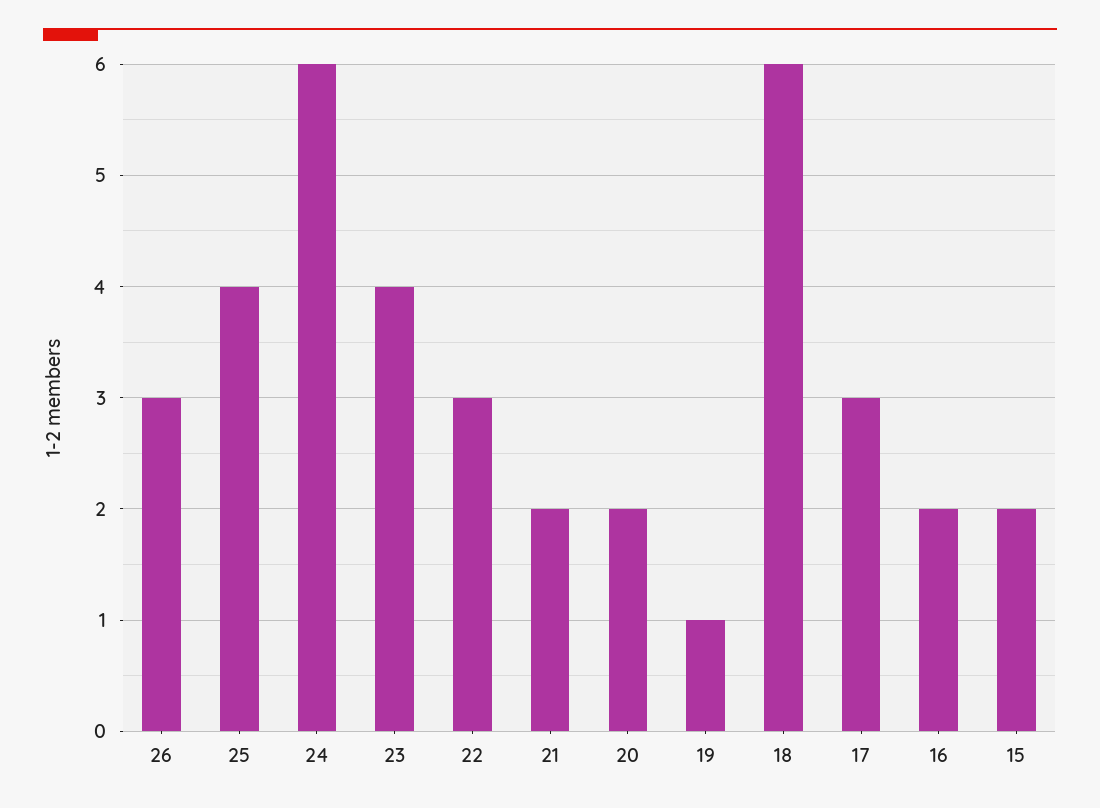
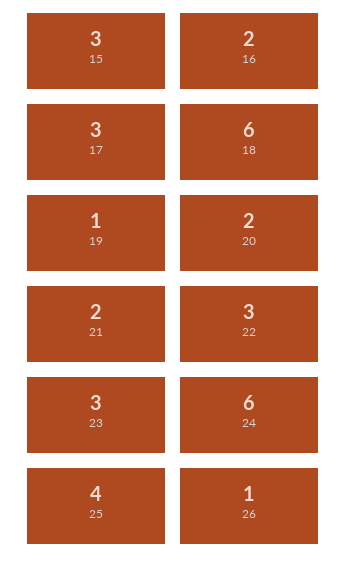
26: 3 -> 1
23: 4 -> 3
15: 2 -> 3

